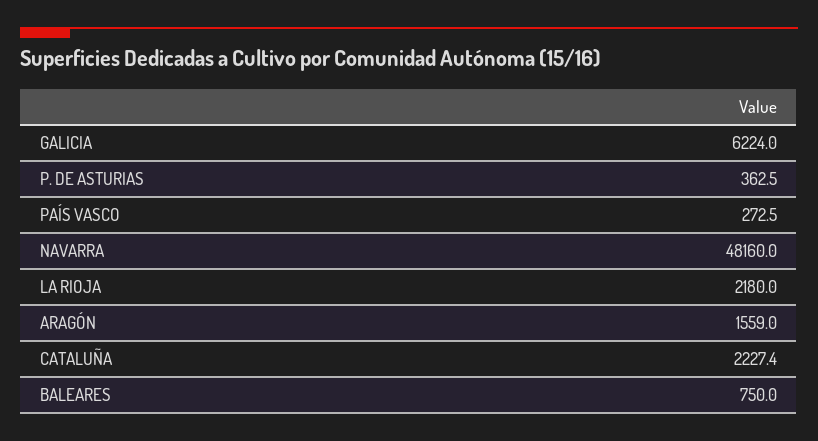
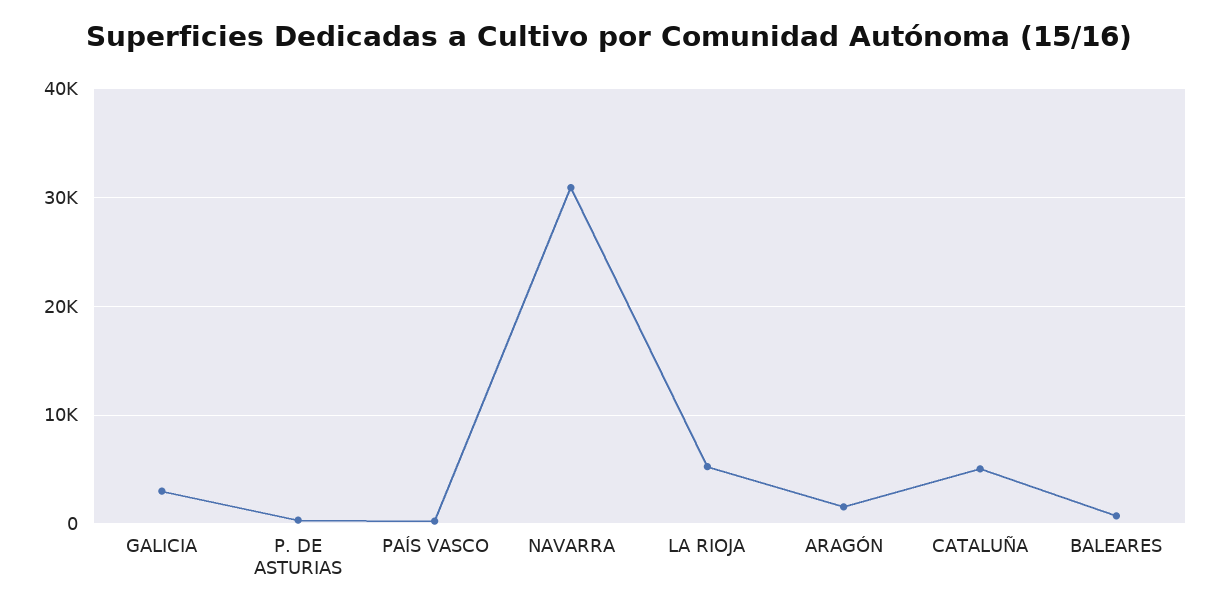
GALICIA: 6224 -> 3000
NAVARRA: 48160 -> 31000
LA RIOJA: 2180 -> 5000
CATALUÑA: 2227.4 -> 5000

